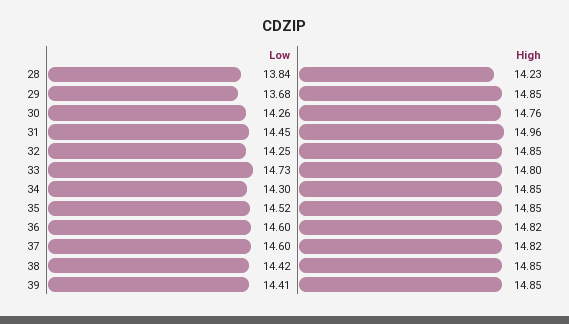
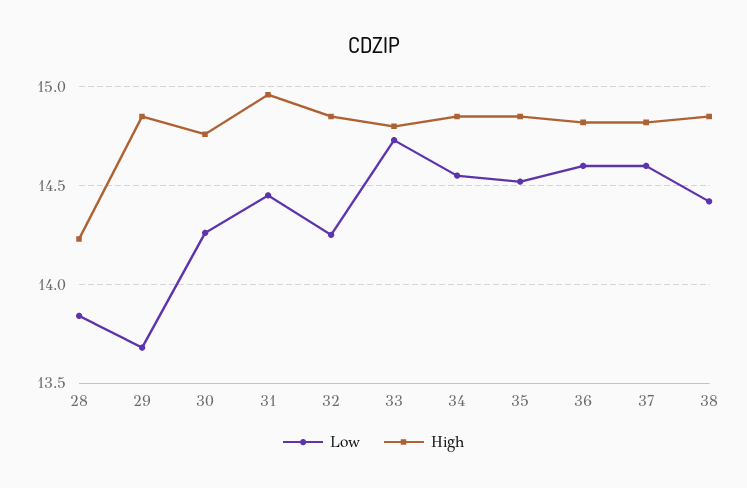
Low, 34: 14.3 -> 14.55
Low, 39: 14.41 -> none
High, 39: 14.85 -> none

